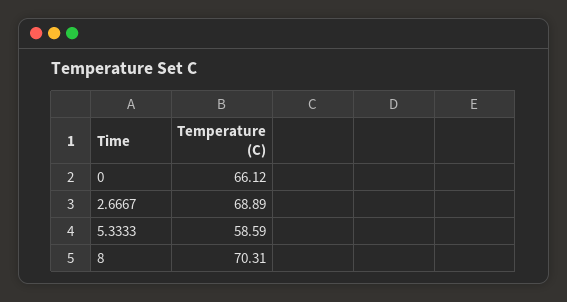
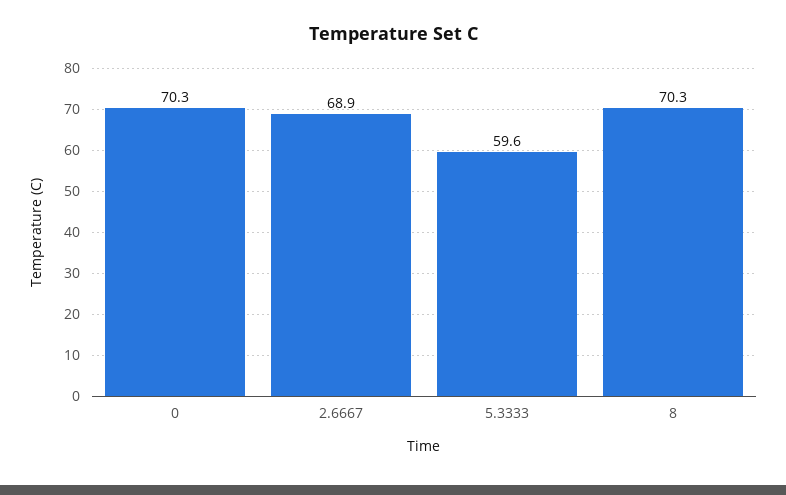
0: 66.12 -> 70.3
5.3333: 58.59 -> 59.6

